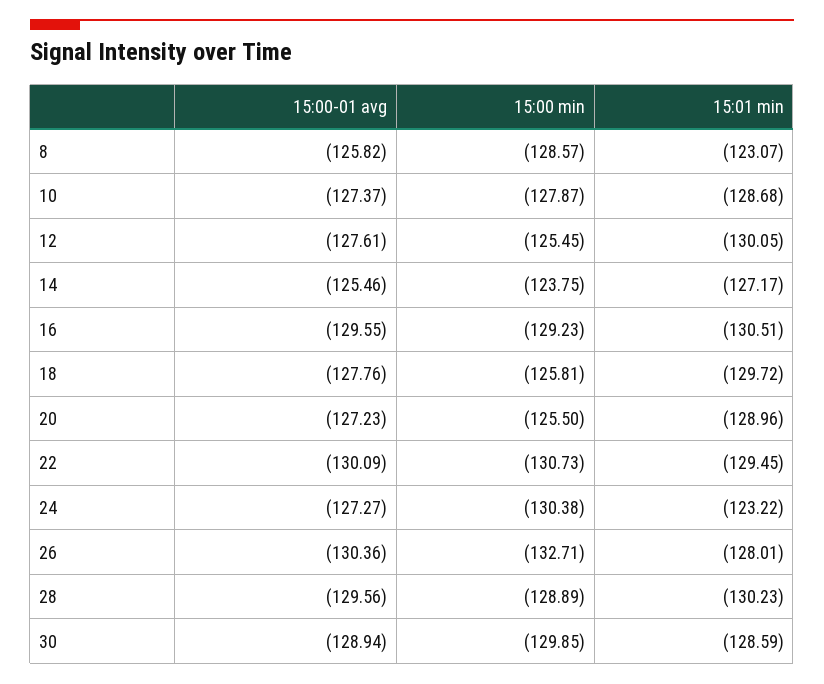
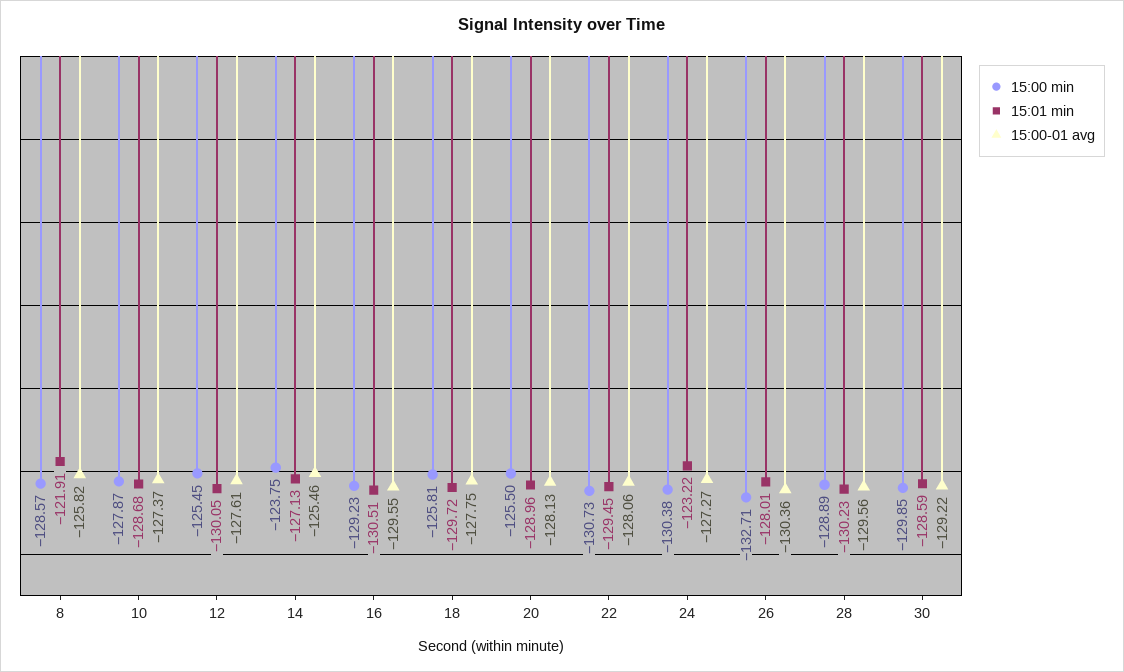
15:01 min, 8: -123.07 -> -121.91
15:01 min, 14: -127.17 -> -127.13
15:00-01 avg, 18: -127.76 -> -127.75
15:00-01 avg, 20: -127.23 -> -128.13
15:00-01 avg, 22: -130.09 -> -128.06
15:00-01 avg, 30: -128.94 -> -129.22

